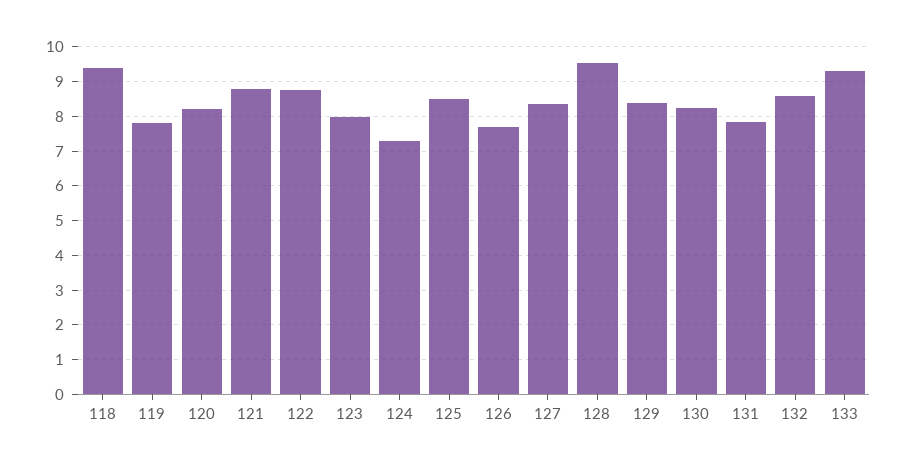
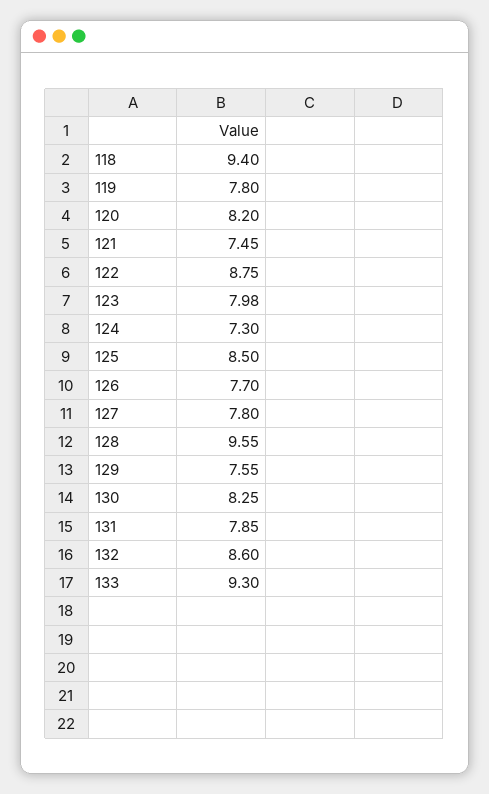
121: 8.8 -> 7.45
127: 8.4 -> 7.8
129: 8.4 -> 7.55

